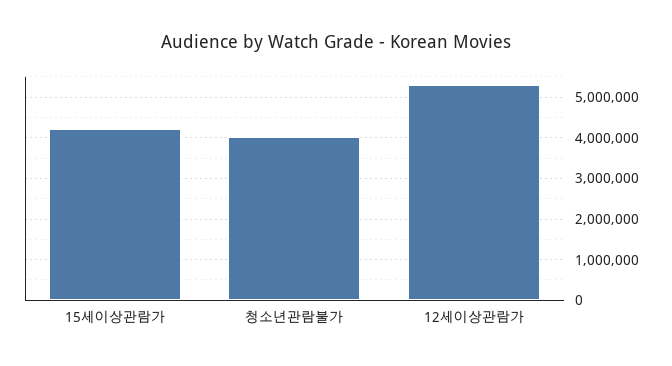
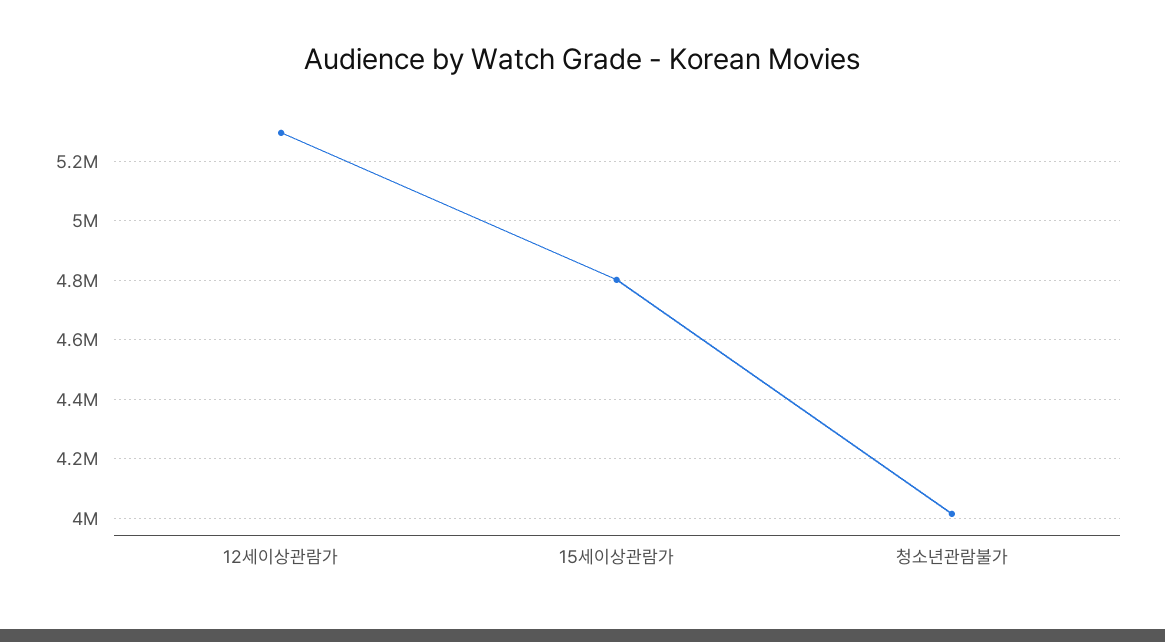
15세이상관람가: 4200000 -> 4800000

